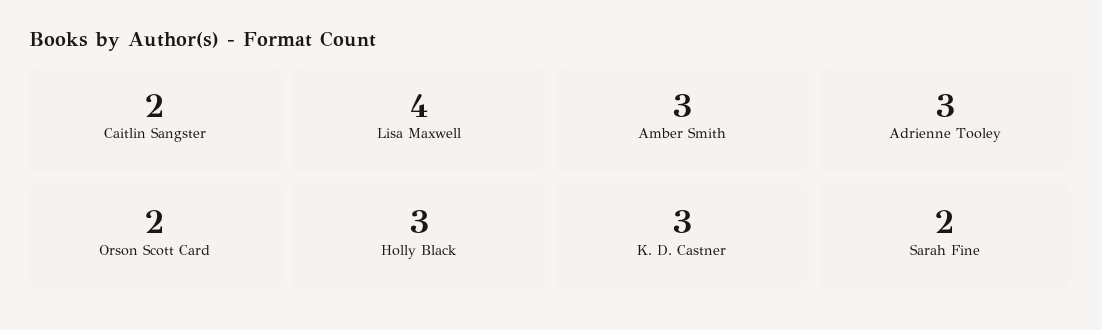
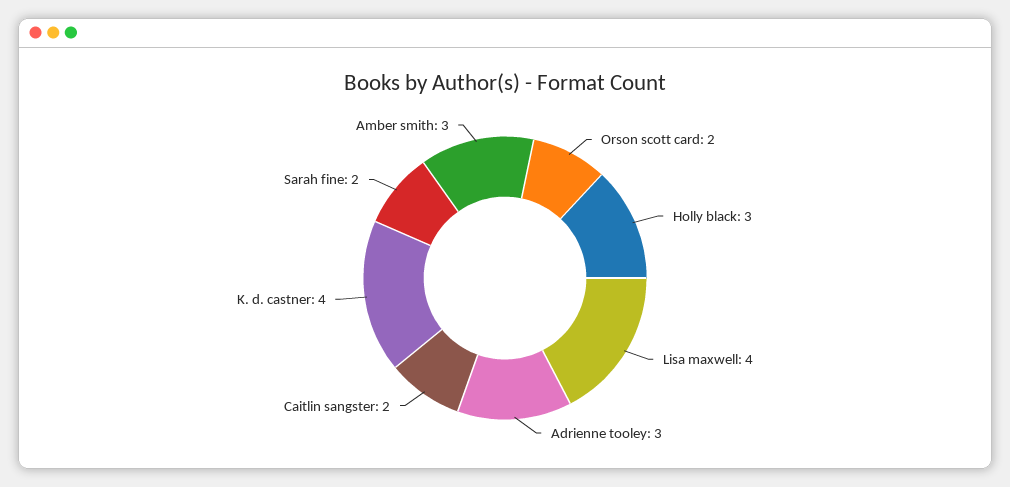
K. D. Castner: 3 -> 4

